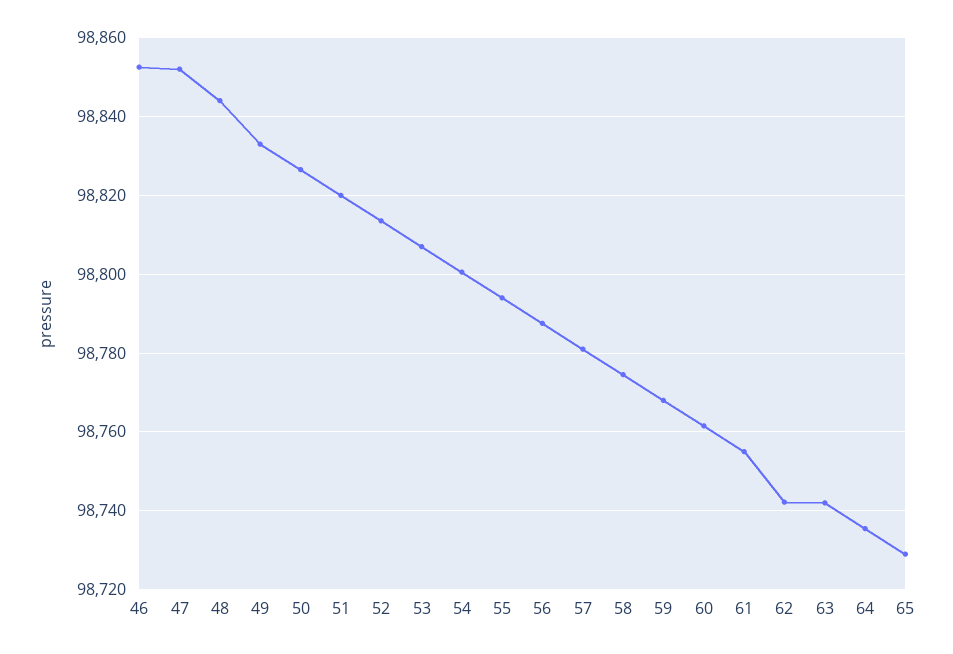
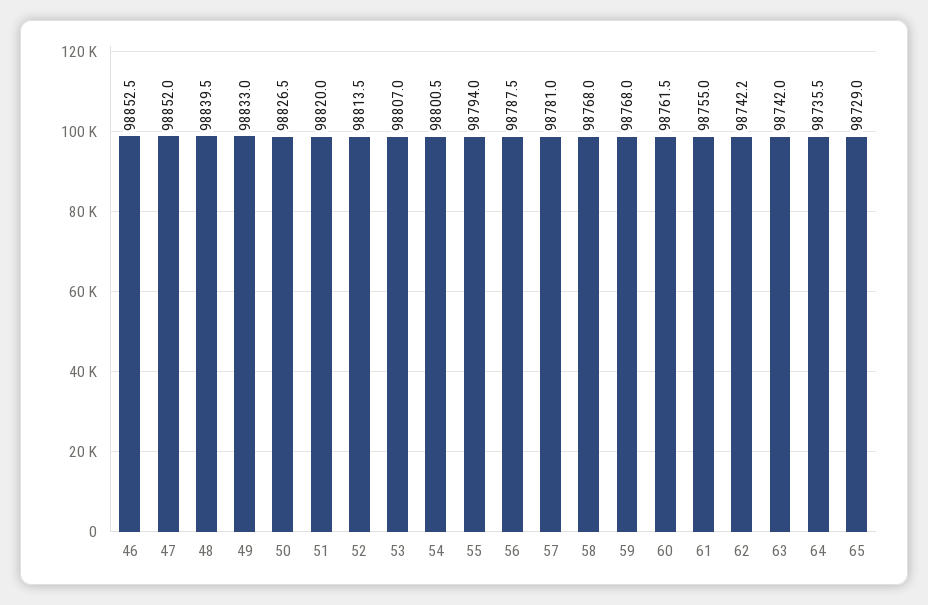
48: 98844 -> 98839.5
58: 98774 -> 98768

